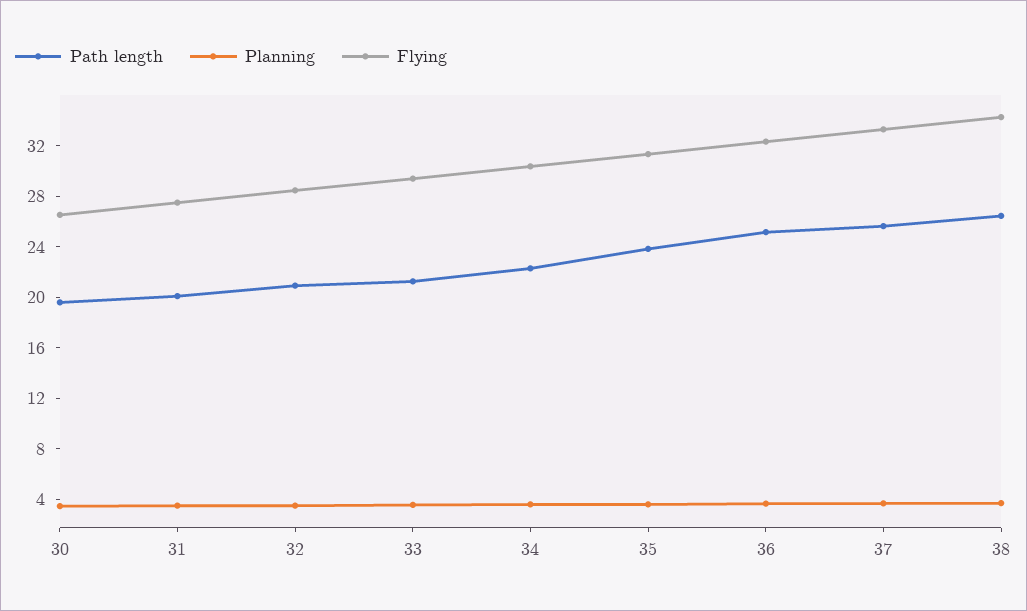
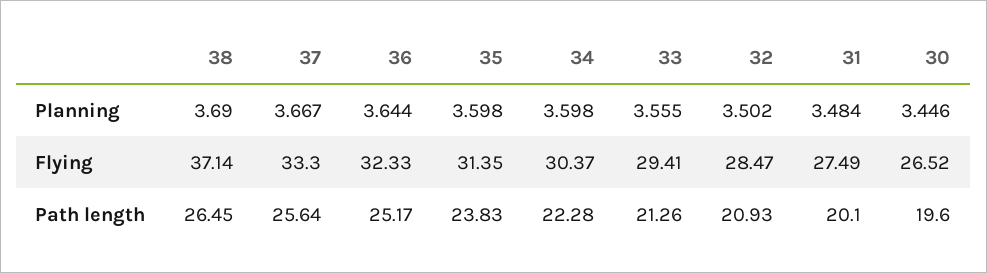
Flying, 38: 34 -> 37.14

